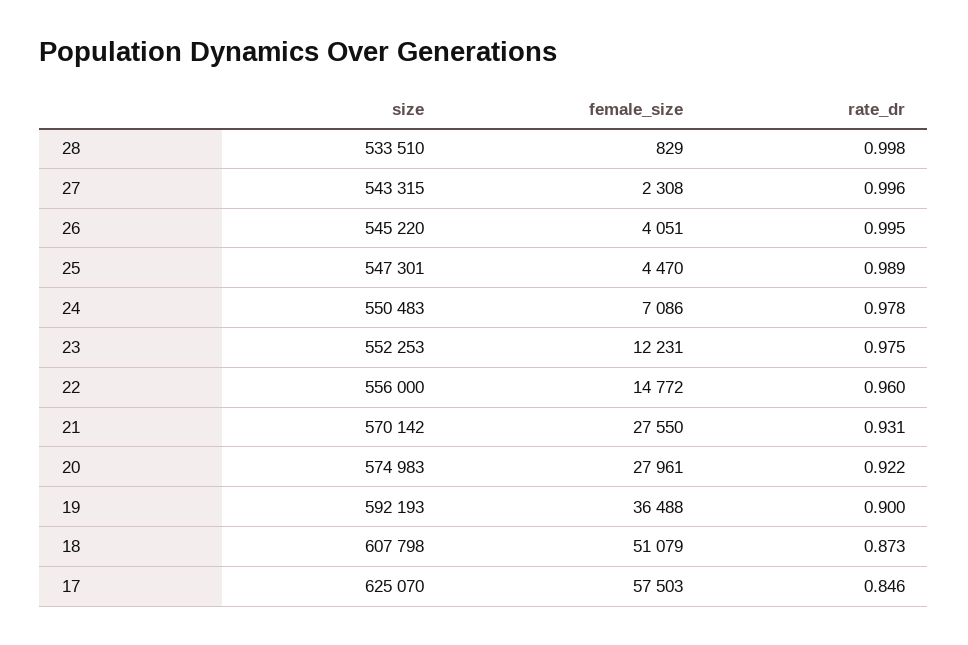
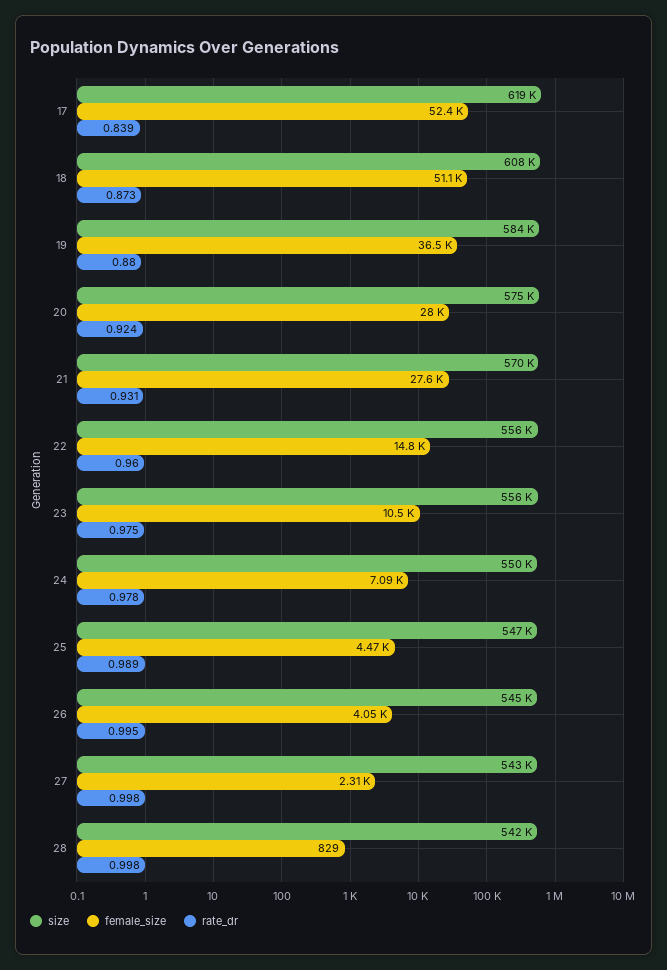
size, 28: 533510 -> 542000
rate_dr, 27: 0.996 -> 0.998
size, 23: 552253 -> 556000
female_size, 23: 12231 -> 10500
rate_dr, 20: 0.922 -> 0.924
size, 19: 592193 -> 584000
rate_dr, 19: 0.9 -> 0.88
size, 17: 625070 -> 619000
female_size, 17: 57503 -> 52400
rate_dr, 17: 0.846 -> 0.839

